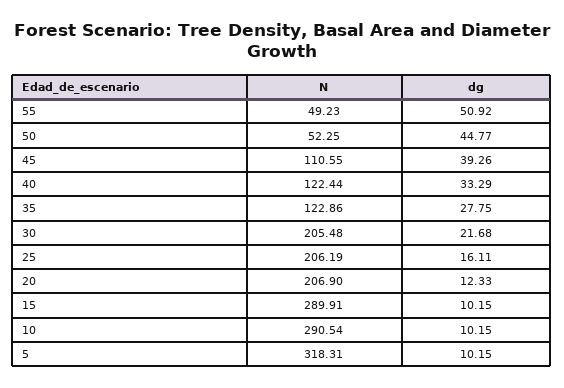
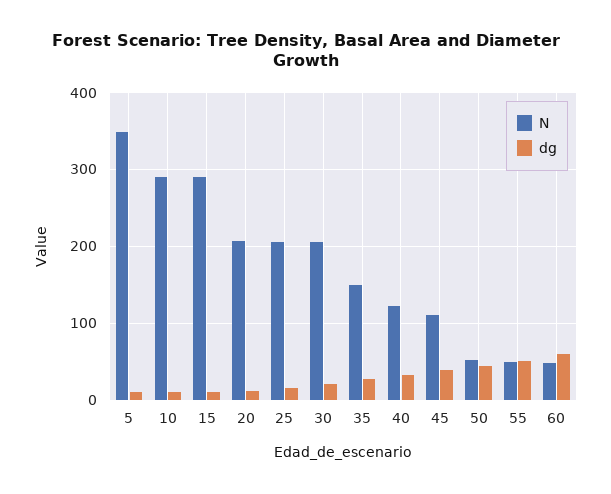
N, 35: 122.86 -> 150
N, 5: 318.31 -> 350
N, 60: none -> 50
dg, 60: none -> 60

